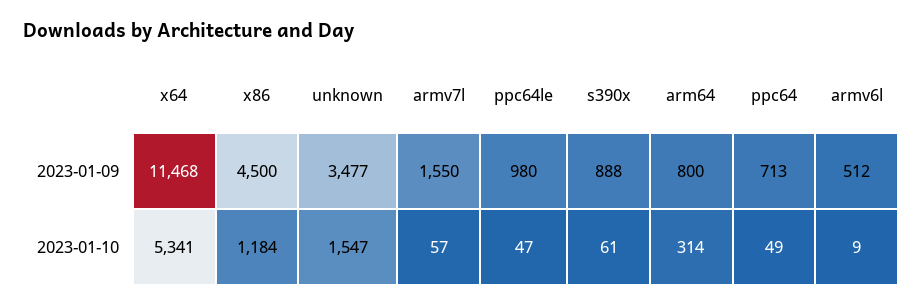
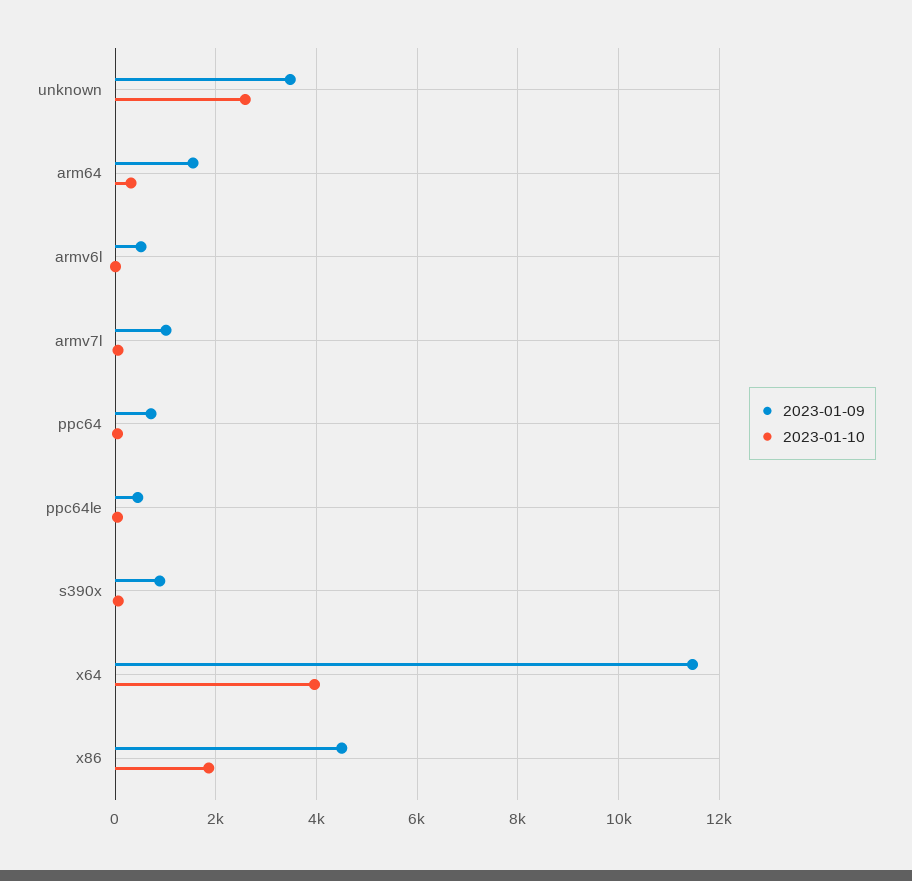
2023-01-09, armv7l: 1550 -> 1000
2023-01-09, ppc64le: 980 -> 400
2023-01-09, arm64: 800 -> 1600
2023-01-10, x64: 5341 -> 4000
2023-01-10, x86: 1184 -> 1800
2023-01-10, unknown: 1547 -> 2600

